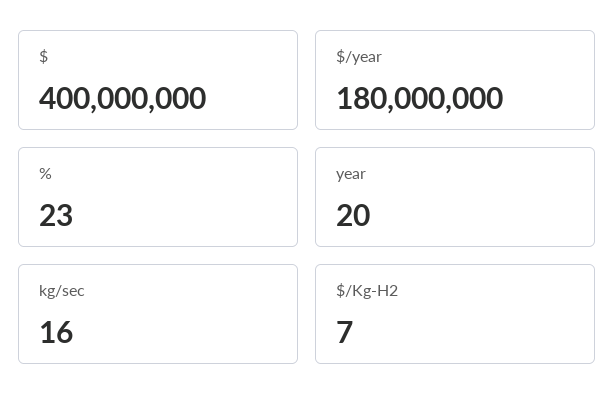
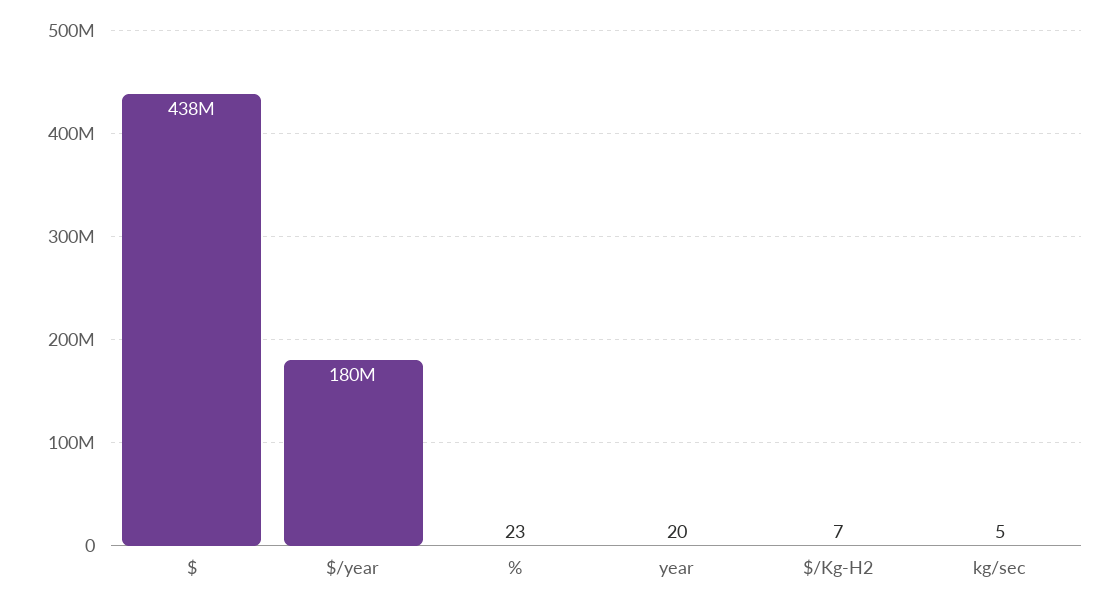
$: 400000000 -> 438000000
kg/sec: 16 -> 5

